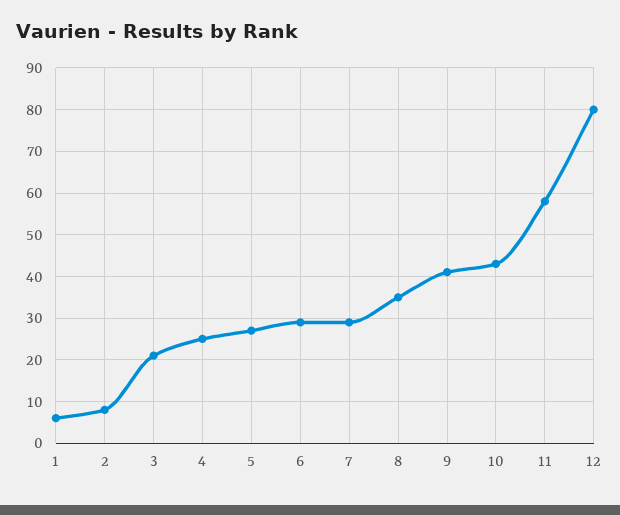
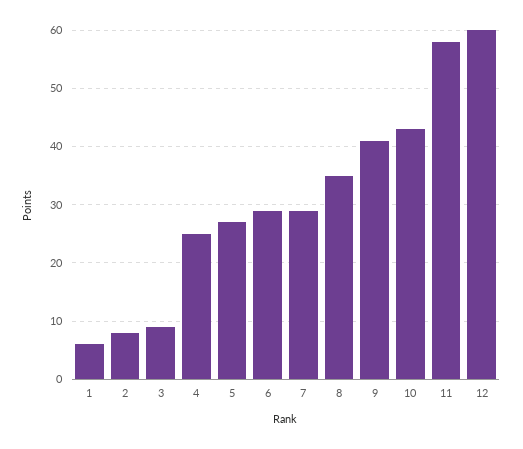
3: 20 -> 10
12: 80 -> 60

